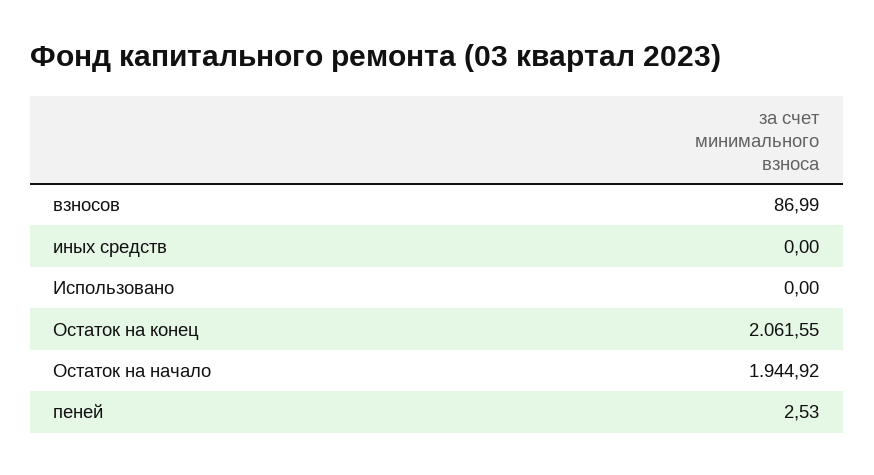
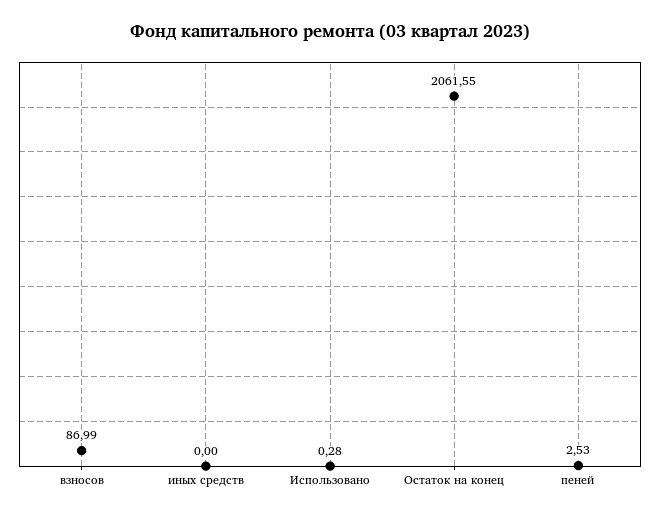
Использовано: 0 -> 0.28
Остаток на начало: 1944.92 -> none

